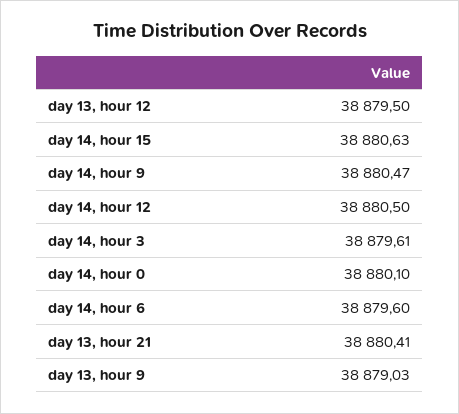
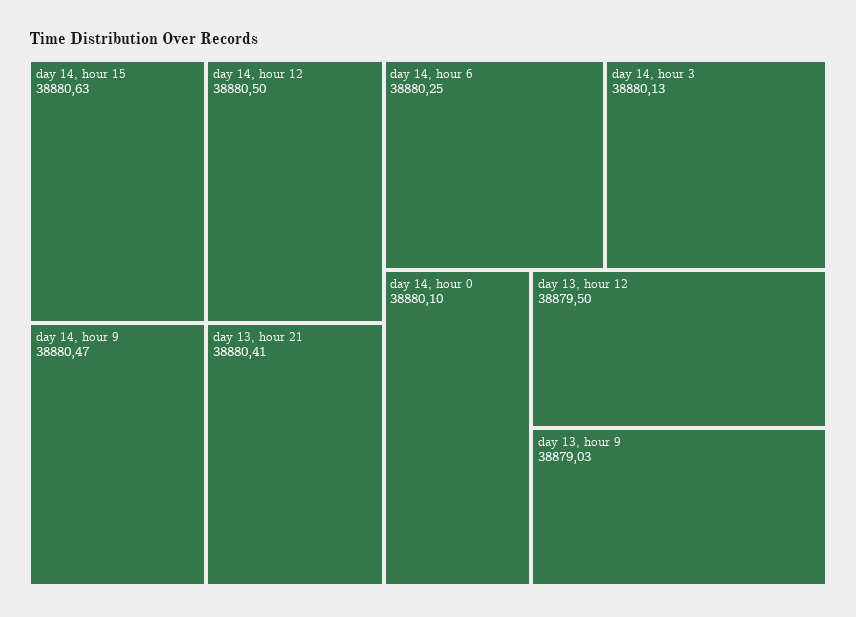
day 14, hour 3: 38879.61 -> 38880.13
day 14, hour 6: 38879.6 -> 38880.25

